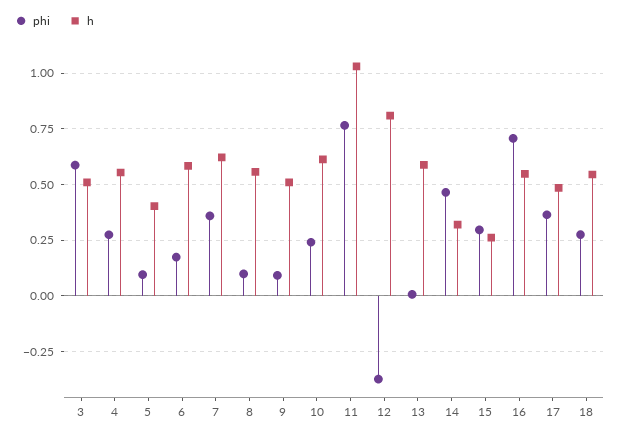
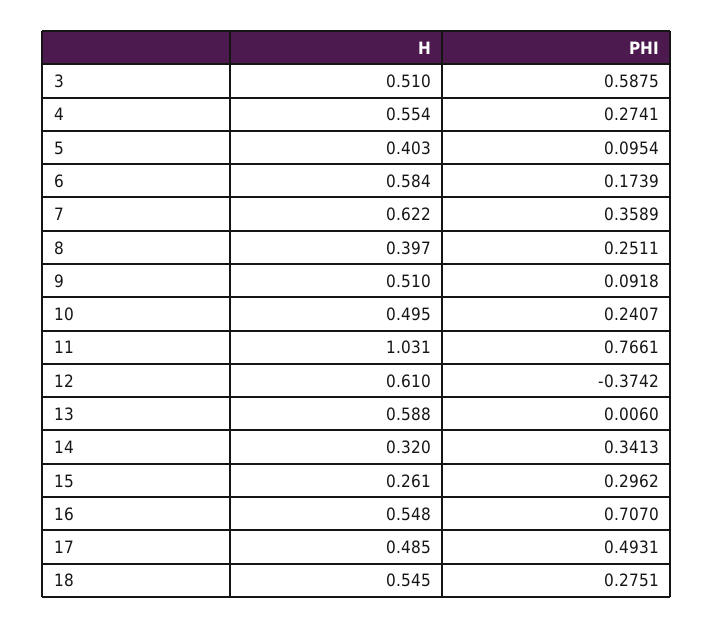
phi, 8: 0.1 -> 0.2511
h, 8: 0.55 -> 0.397
h, 10: 0.6 -> 0.495
h, 12: 0.8 -> 0.61
phi, 14: 0.45 -> 0.3413
phi, 17: 0.35 -> 0.4931

